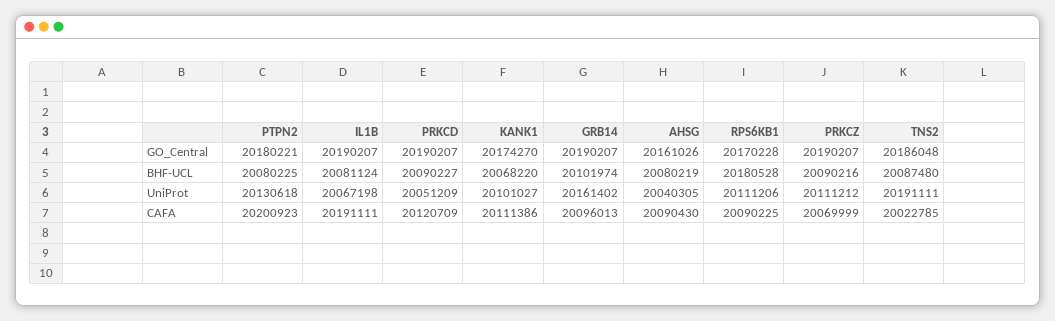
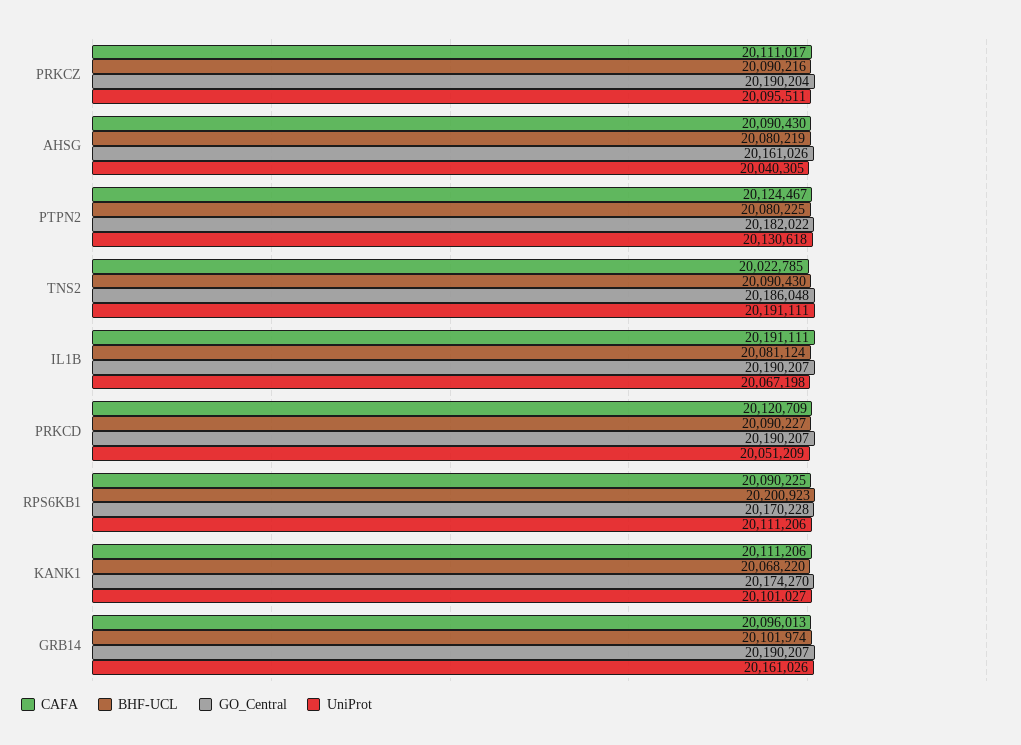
GO_Central, PTPN2: 20180221 -> 20182022
GO_Central, PRKCZ: 20190207 -> 20190204
BHF-UCL, RPS6KB1: 20180528 -> 20200923
BHF-UCL, TNS2: 20087480 -> 20090430
UniProt, GRB14: 20161402 -> 20161026
UniProt, PRKCZ: 20111212 -> 20095511
CAFA, PTPN2: 20200923 -> 20124467
CAFA, KANK1: 20111386 -> 20111206
CAFA, PRKCZ: 20069999 -> 20111017

